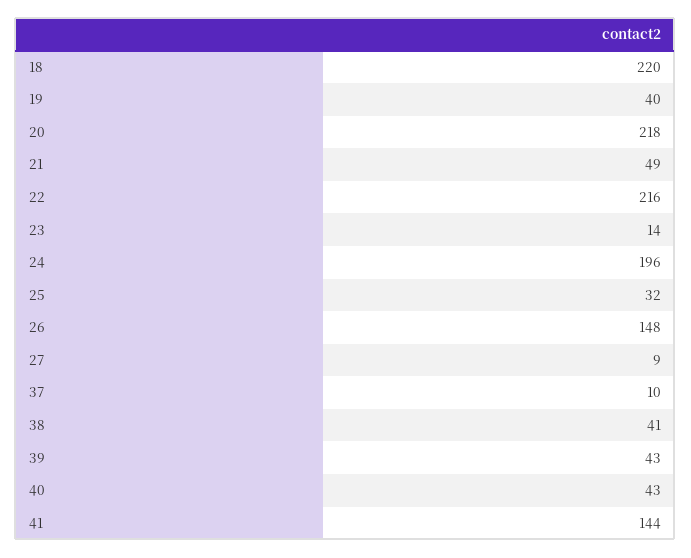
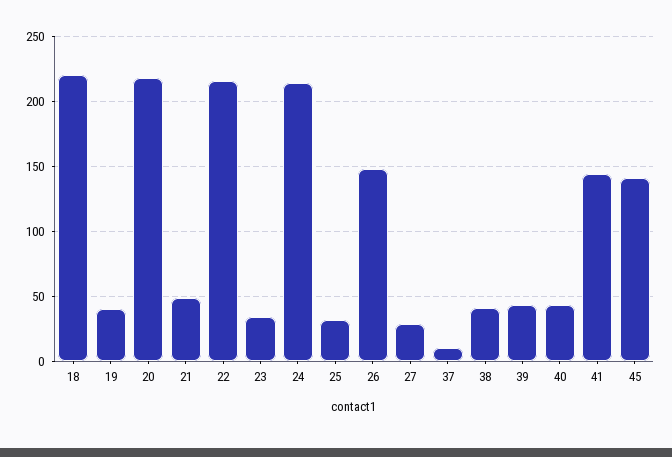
23: 14 -> 35
24: 196 -> 215
27: 9 -> 30
45: none -> 140

